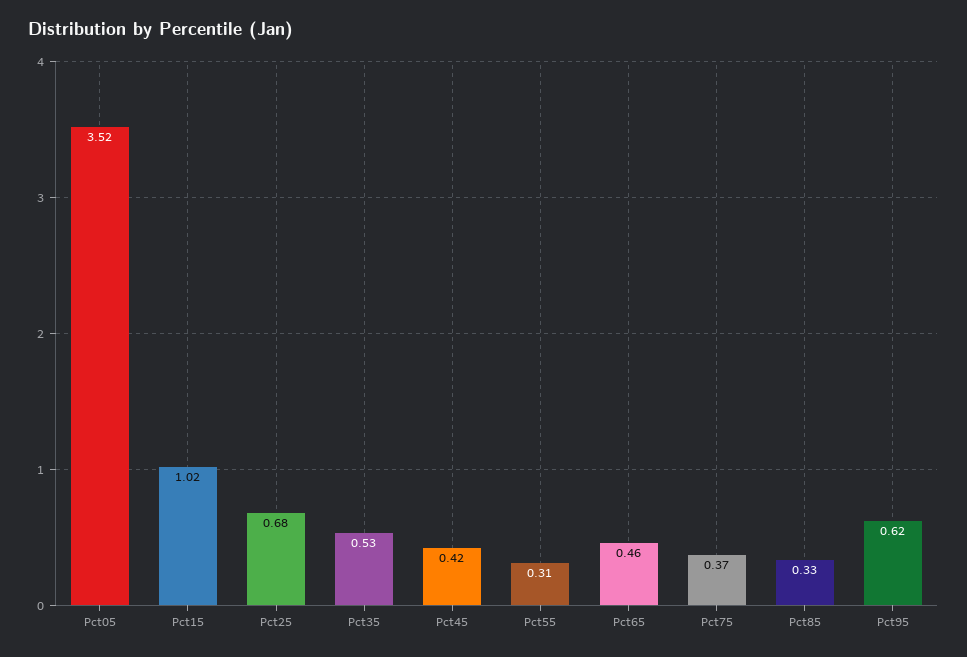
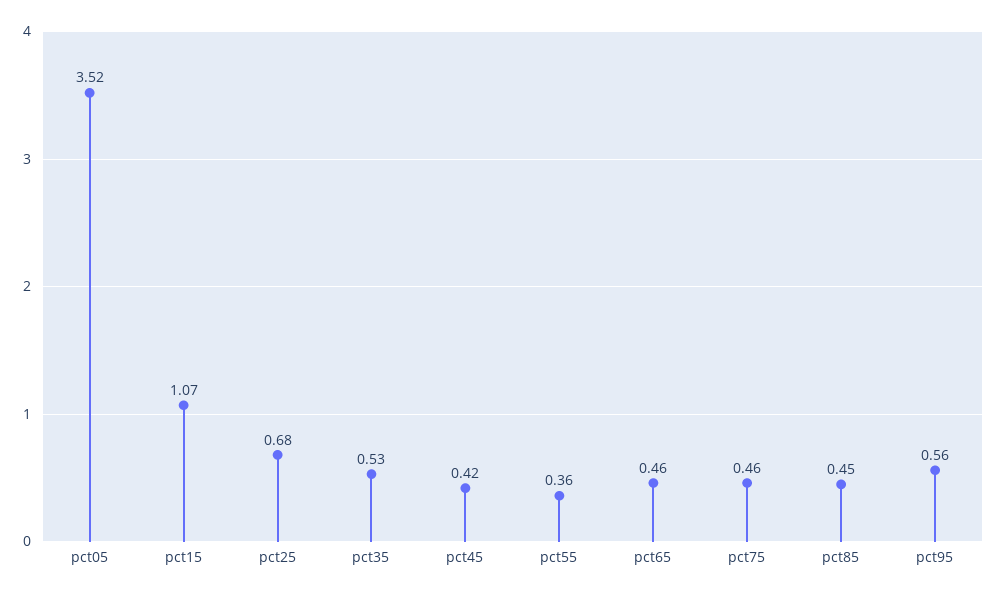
Pct15: 1.02 -> 1.07
Pct55: 0.31 -> 0.36
Pct75: 0.37 -> 0.46
Pct85: 0.33 -> 0.45
Pct95: 0.62 -> 0.56

